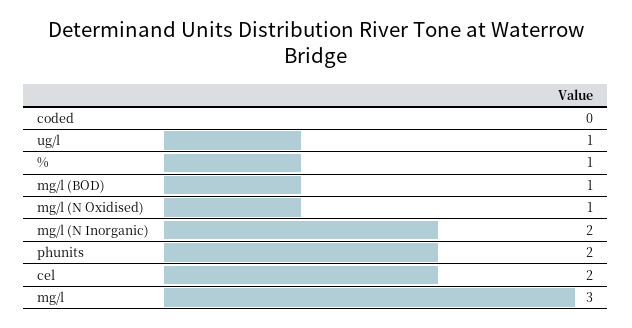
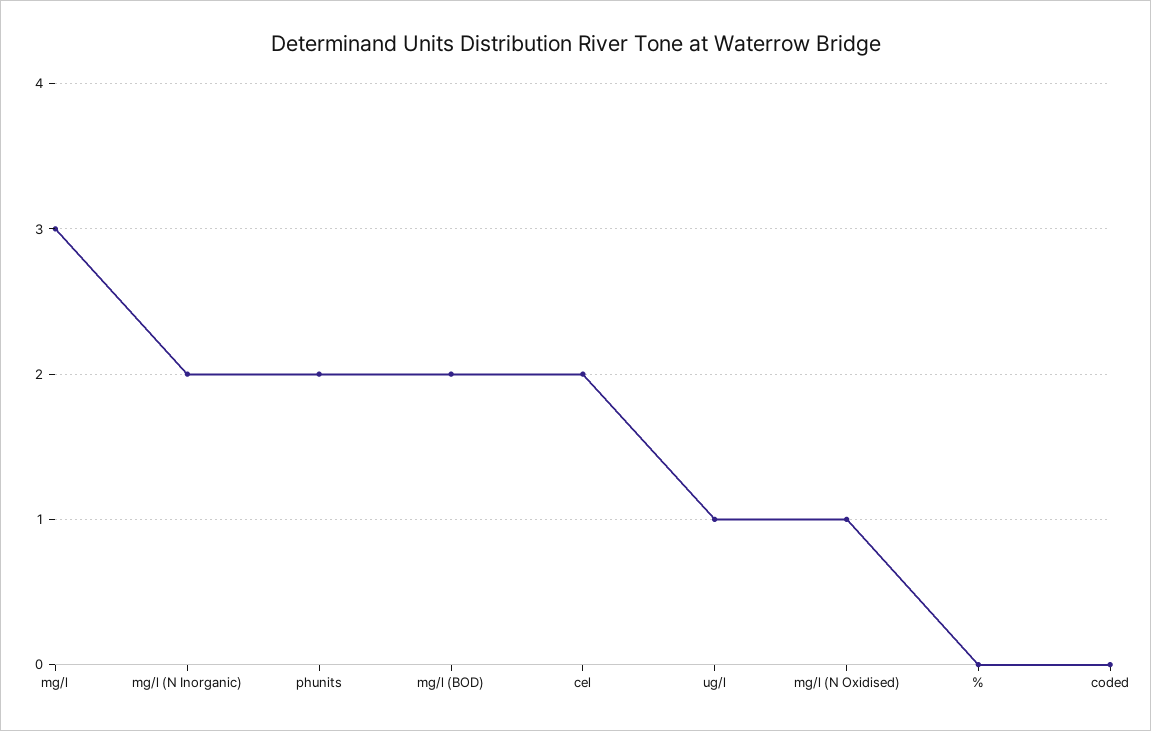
%: 1 -> 0
mg/l (BOD): 1 -> 2

